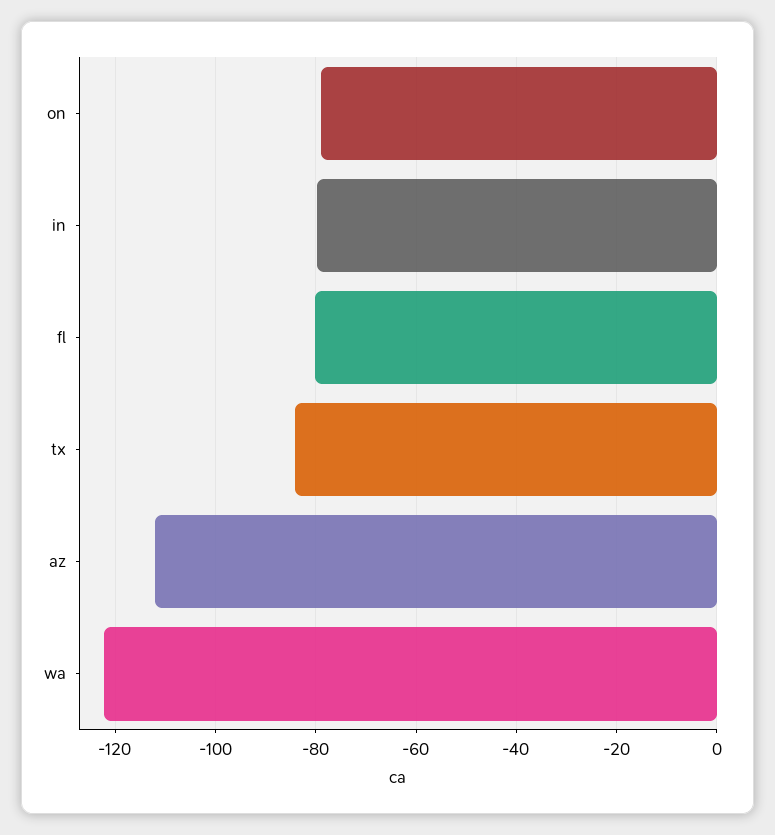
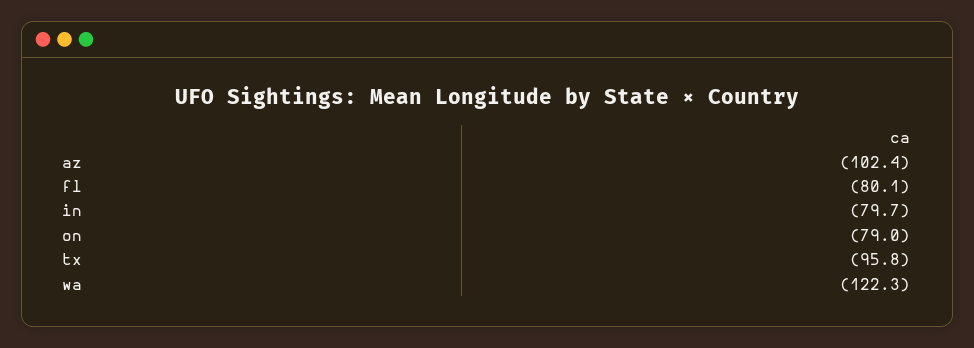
tx: -84 -> -95.8
az: -112 -> -102.4

